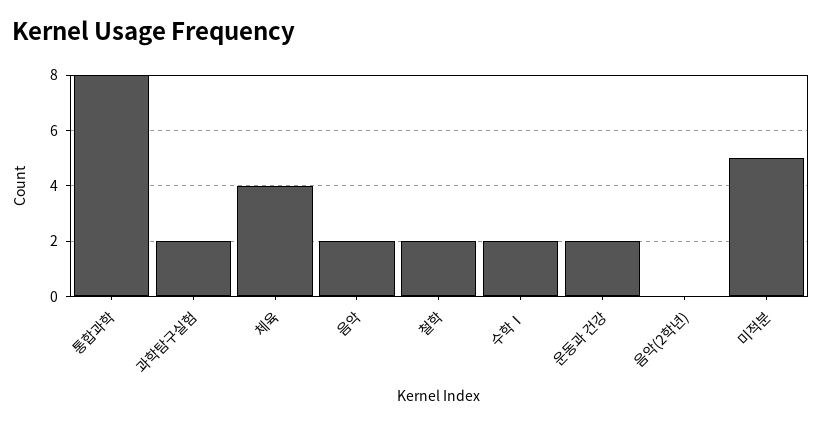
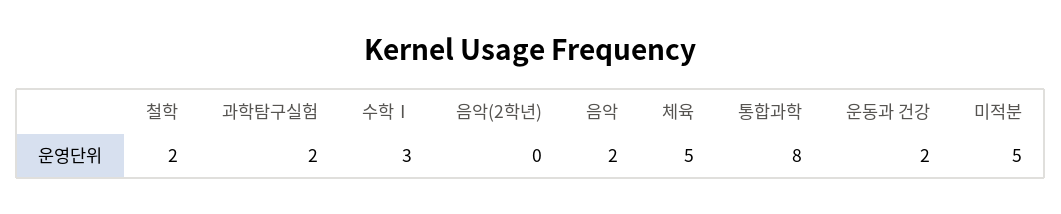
체육: 4 -> 5
수학Ⅰ: 2 -> 3

